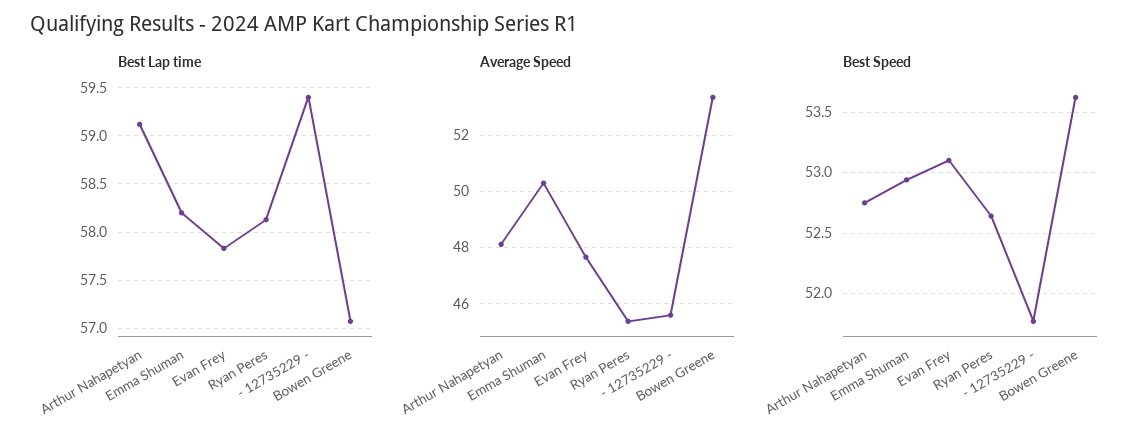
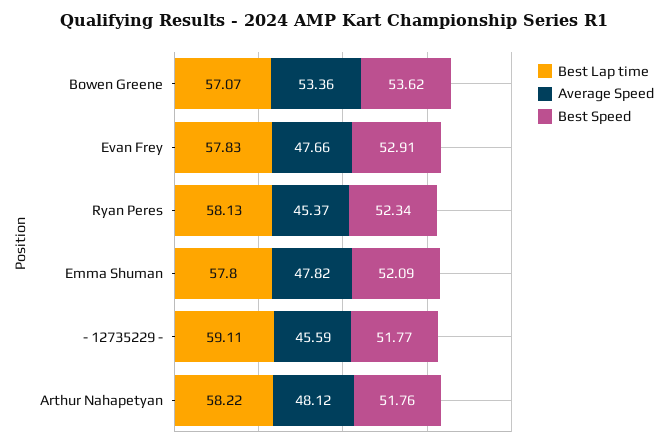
Best Lap time, Arthur Nahapetyan: 59.1 -> 58.22
Best Lap time, Emma Shuman: 58.2 -> 57.8
Best Lap time, - 12735229 -: 59.4 -> 59.11
Average Speed, Emma Shuman: 50.25 -> 47.82
Best Speed, Arthur Nahapetyan: 52.75 -> 51.76
Best Speed, Emma Shuman: 52.95 -> 52.09
Best Speed, Evan Frey: 53.1 -> 52.91
Best Speed, Ryan Peres: 52.65 -> 52.34

